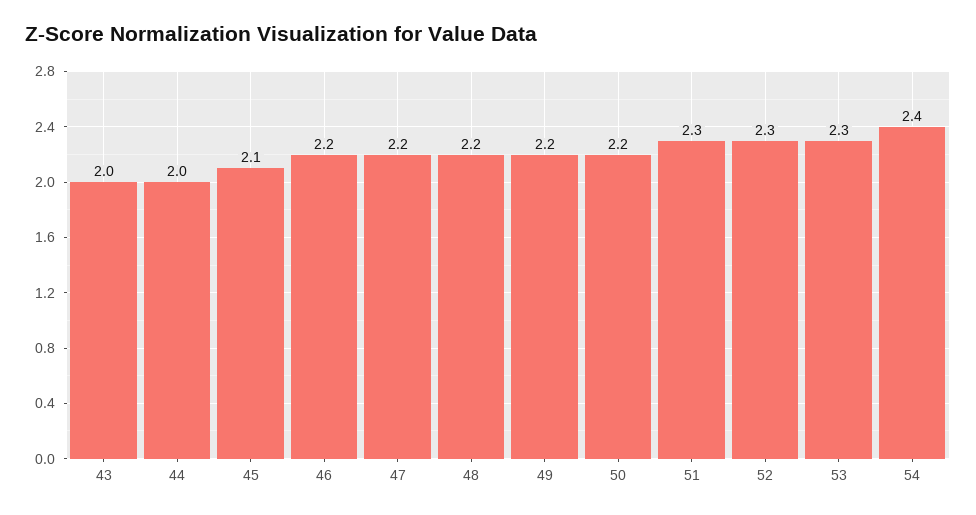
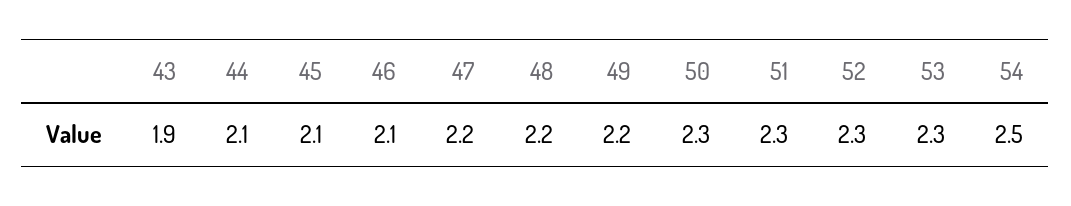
43: 2 -> 1.9
44: 2 -> 2.1
46: 2.2 -> 2.1
50: 2.2 -> 2.3
54: 2.4 -> 2.5

